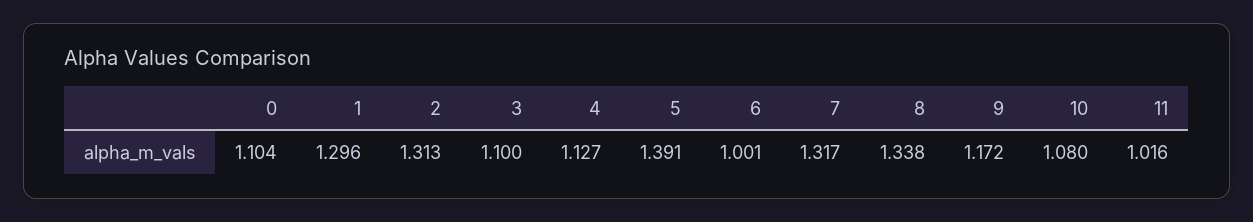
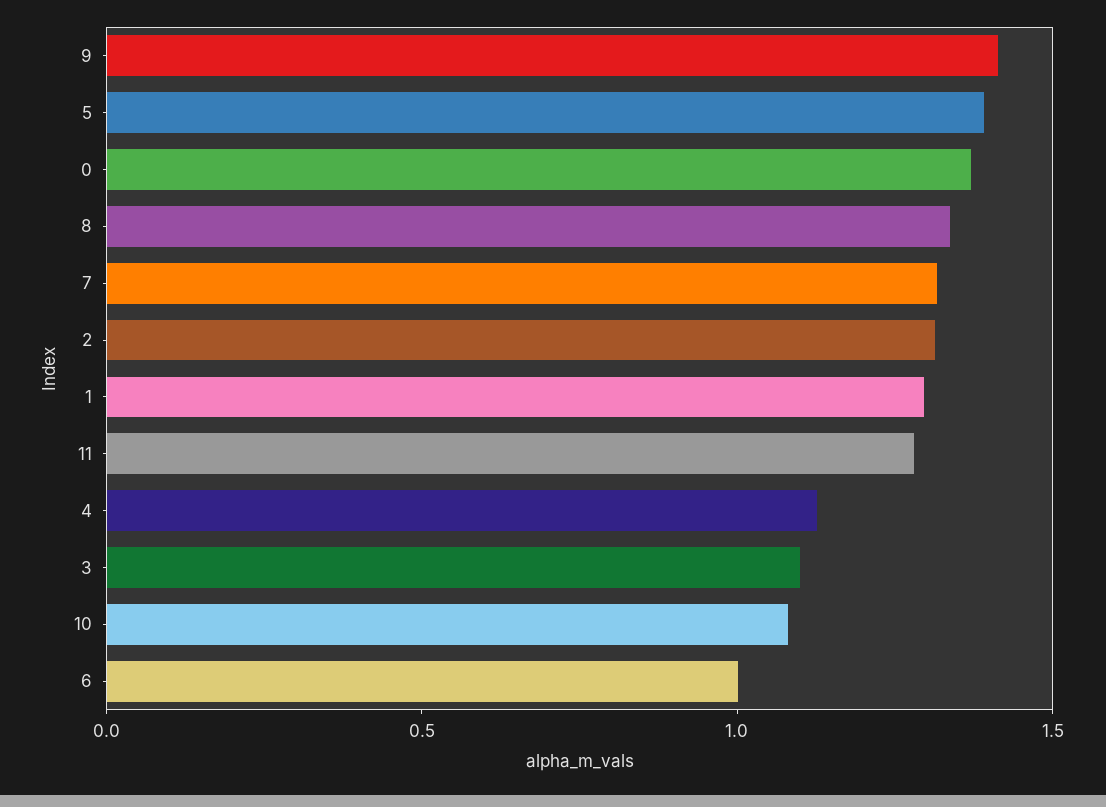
0: 1.104 -> 1.4
9: 1.172 -> 1.4
11: 1.016 -> 1.3

